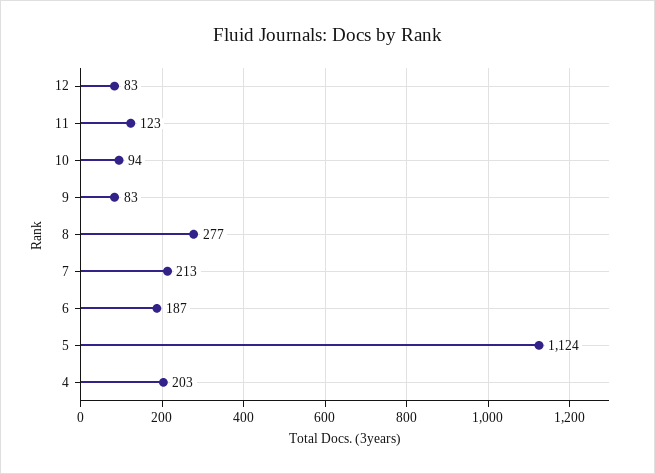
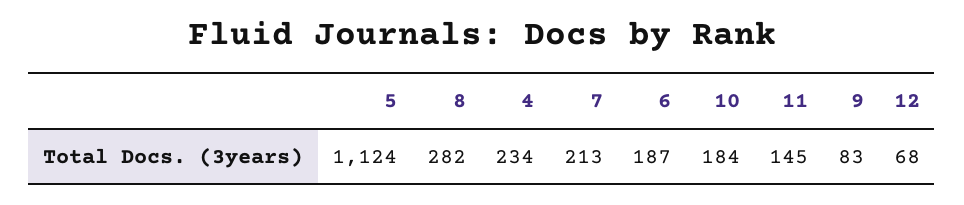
12: 83 -> 68
11: 123 -> 145
10: 94 -> 184
8: 277 -> 282
4: 203 -> 234

